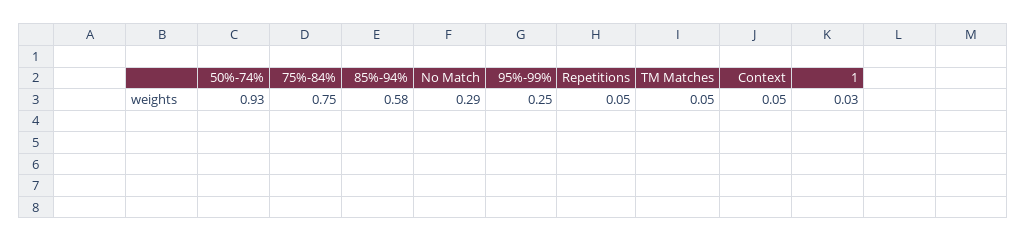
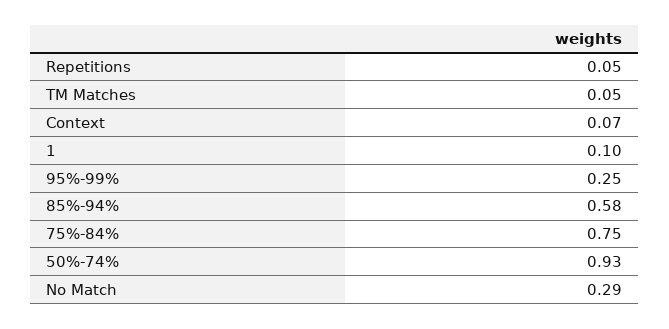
Context: 0.05 -> 0.07
1: 0.03 -> 0.1

